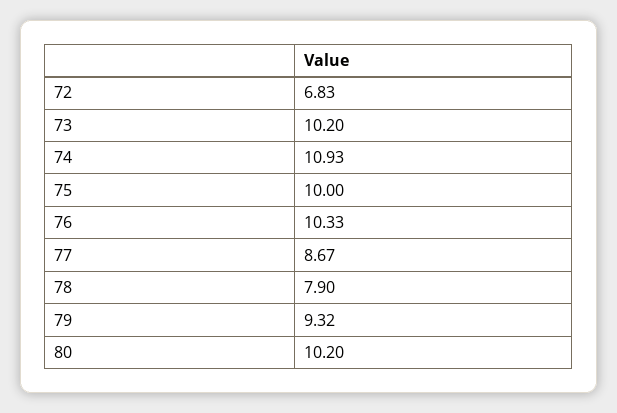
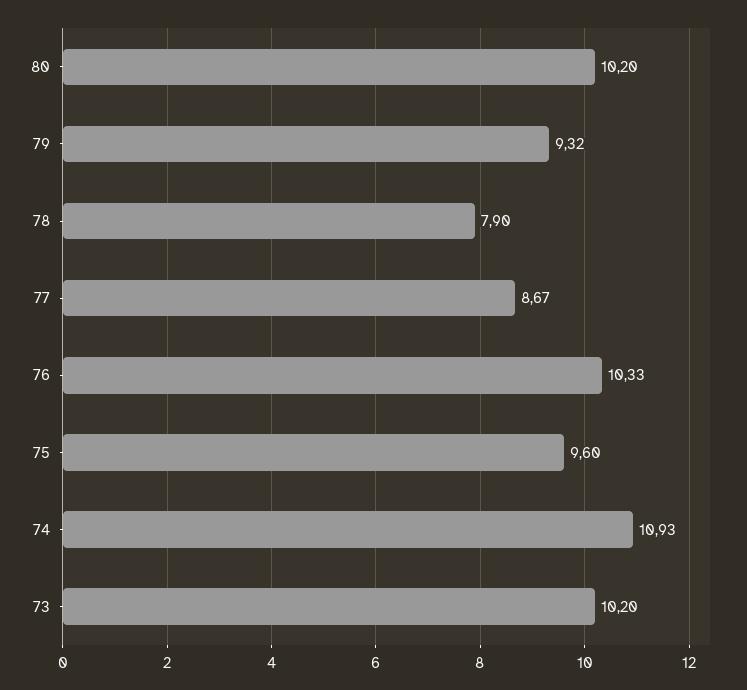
72: 6.83 -> none
75: 10 -> 9.6

